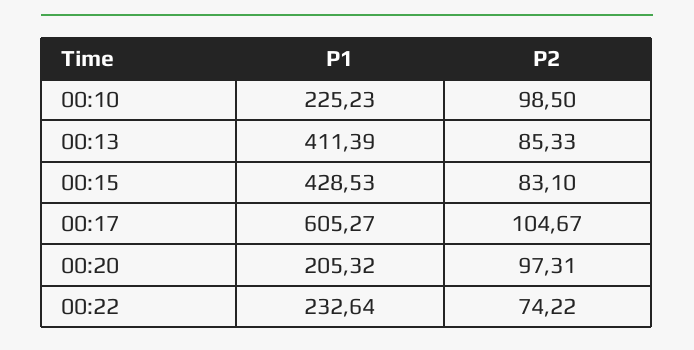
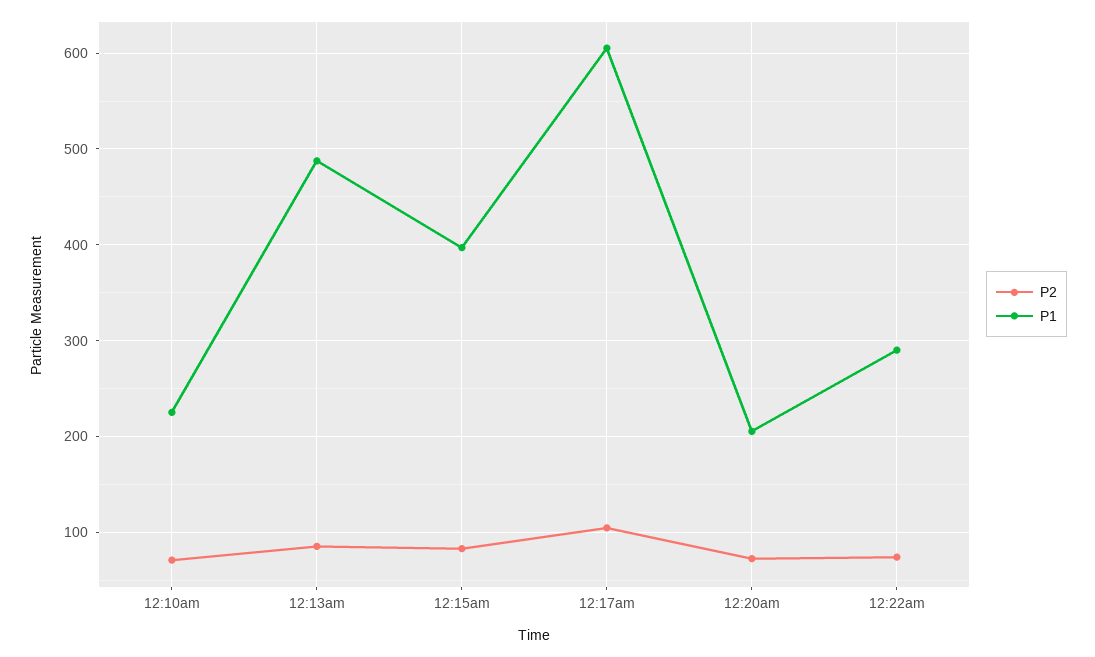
P2, 00:10: 98.5 -> 70
P1, 00:13: 411.39 -> 490
P1, 00:15: 428.53 -> 400
P2, 00:20: 97.31 -> 70
P1, 00:22: 232.64 -> 290

